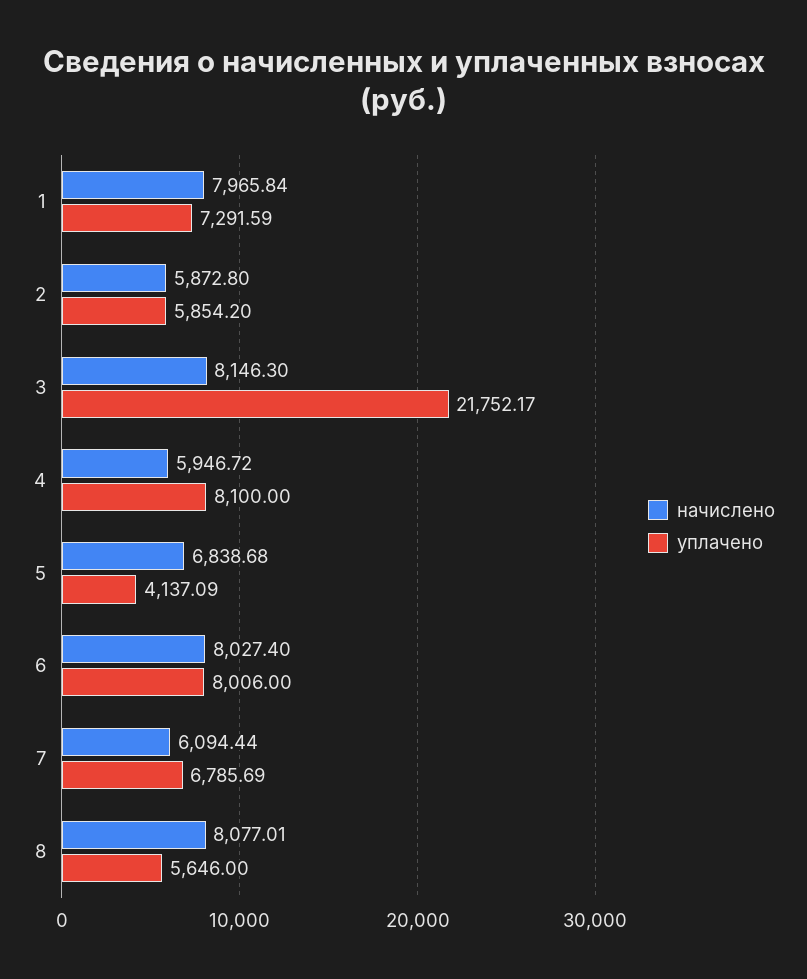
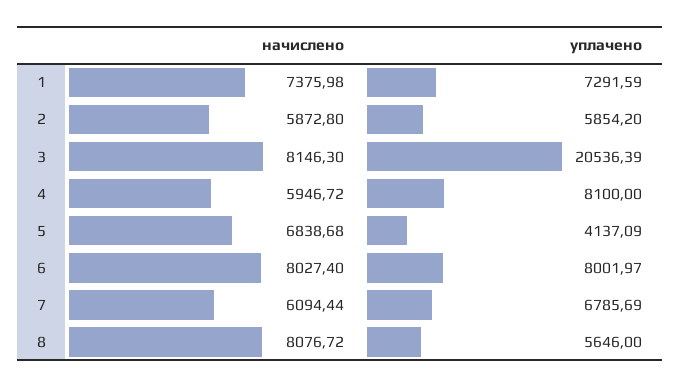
начислено, 1: 7965.84 -> 7375.98
уплачено, 3: 21752.17 -> 20536.39
уплачено, 6: 8006 -> 8001.97
начислено, 8: 8077.01 -> 8076.72

